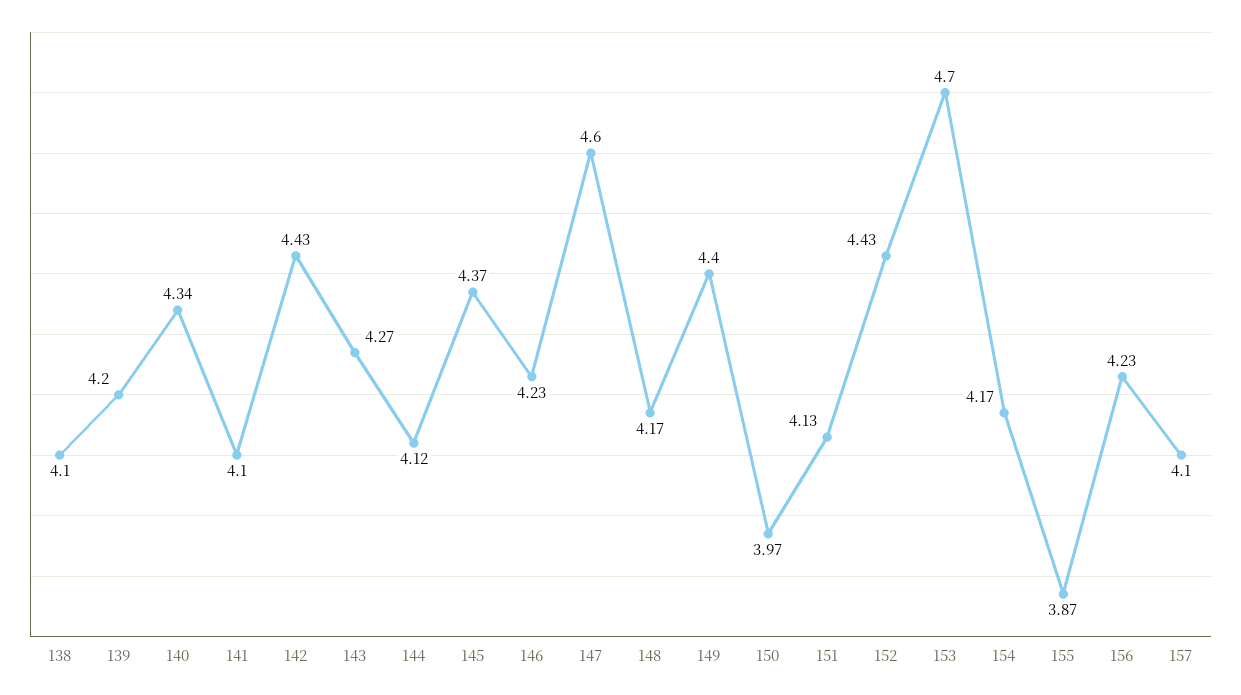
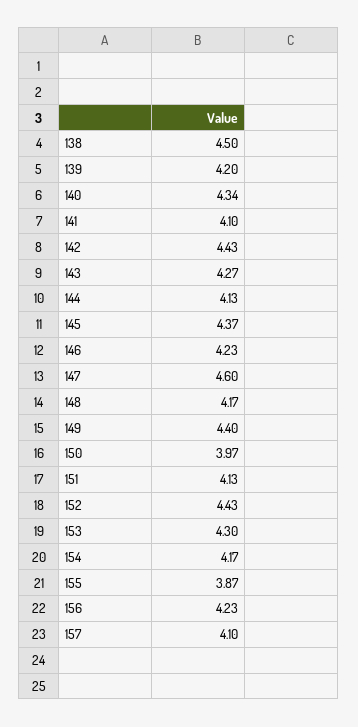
138: 4.1 -> 4.5
144: 4.12 -> 4.13
153: 4.7 -> 4.3

